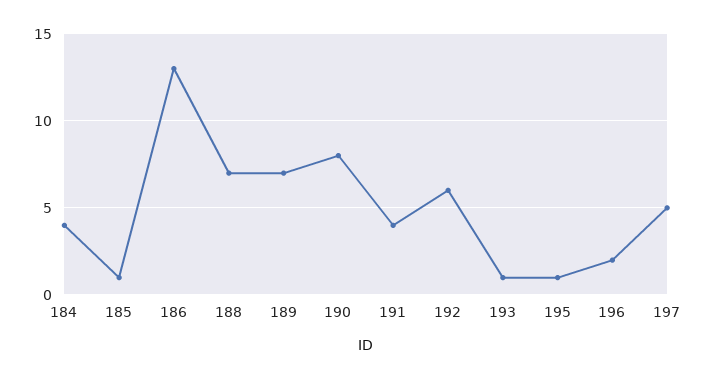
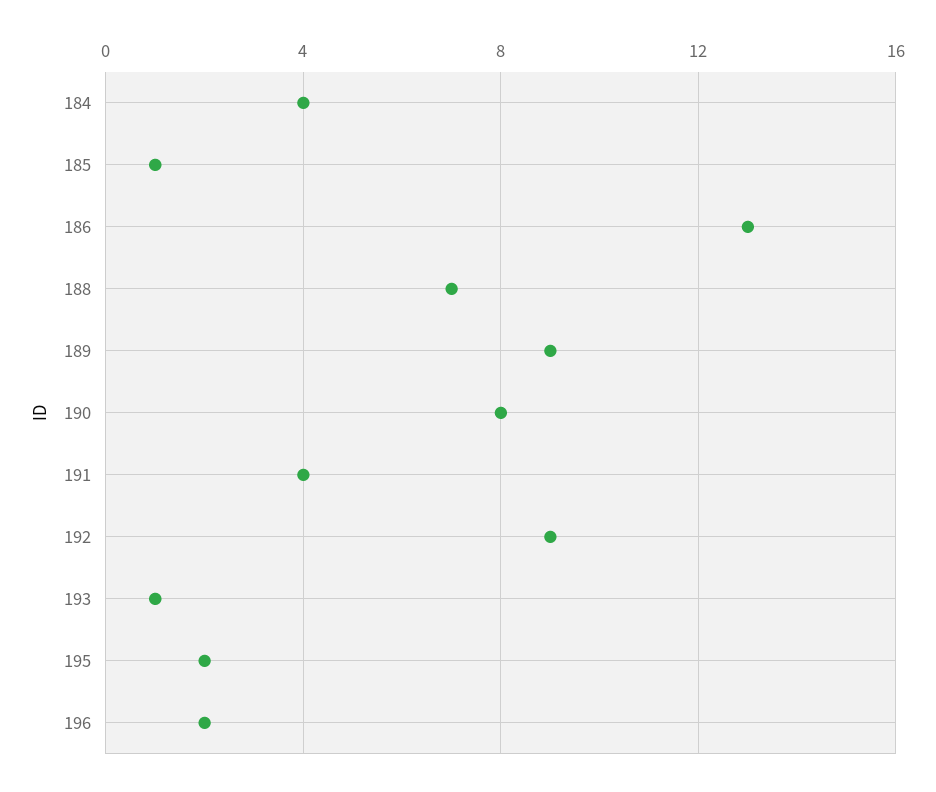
189: 7 -> 9
192: 6 -> 9
195: 1 -> 2
197: 5 -> none

